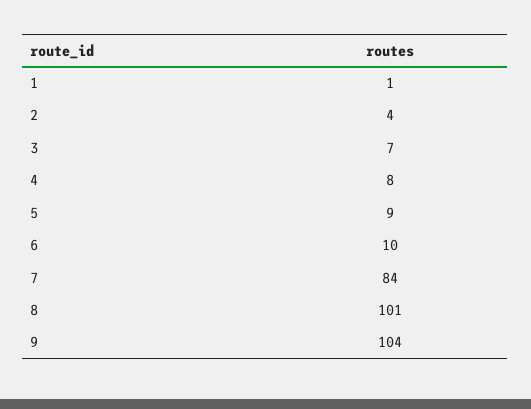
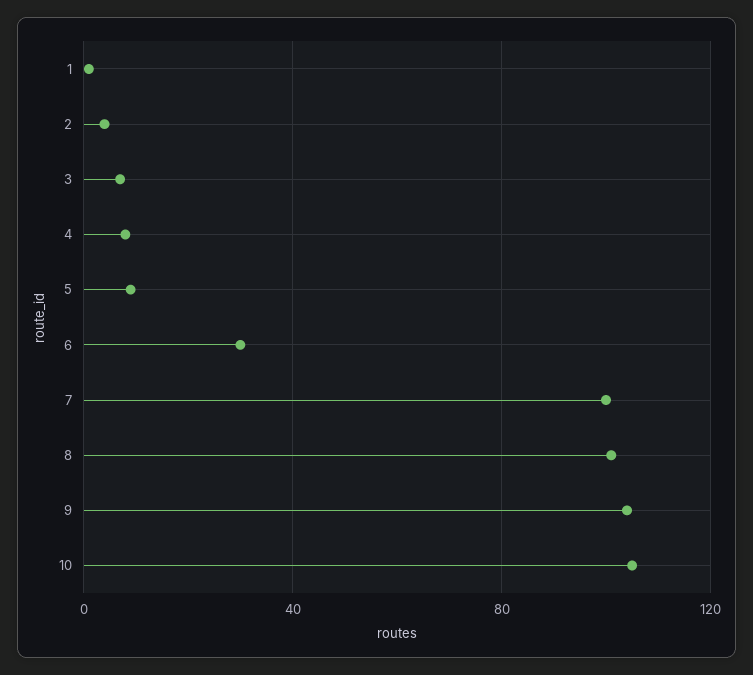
6: 10 -> 30
7: 84 -> 100
10: none -> 105

